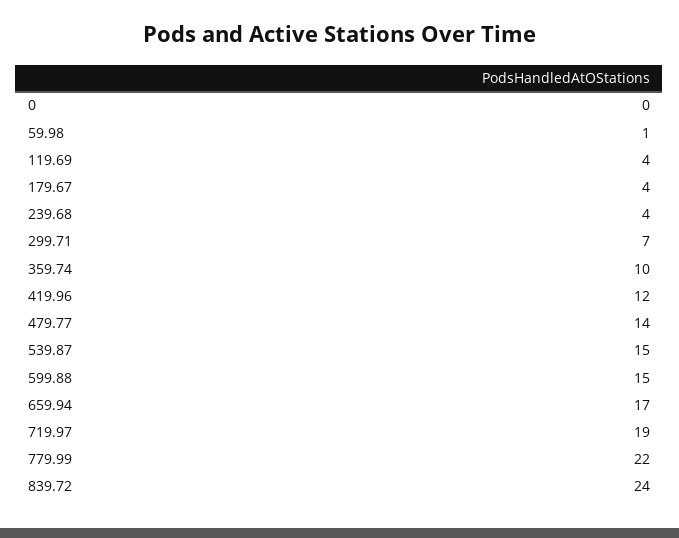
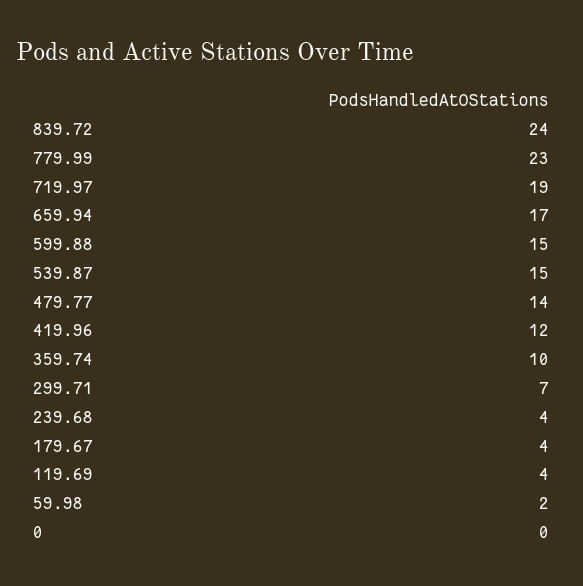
59.98: 1 -> 2
779.99: 22 -> 23

